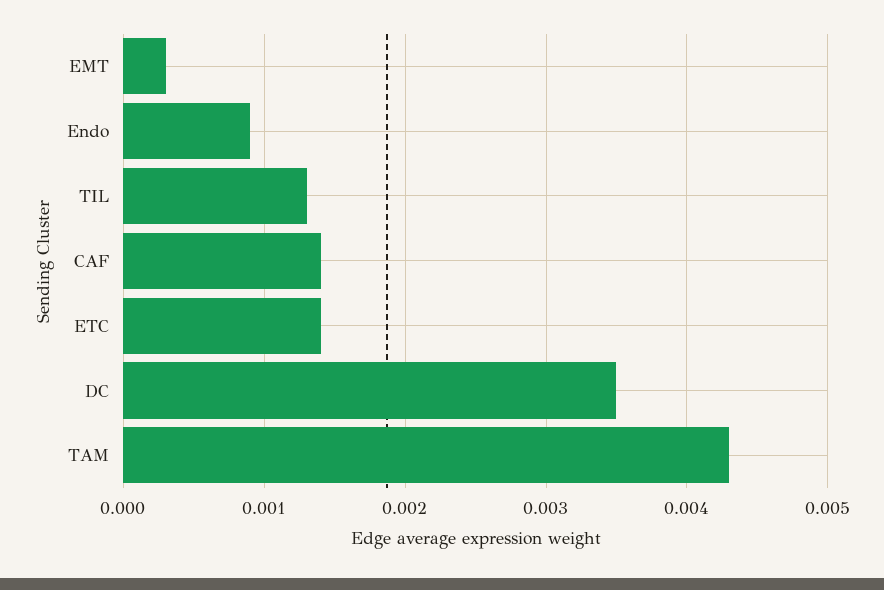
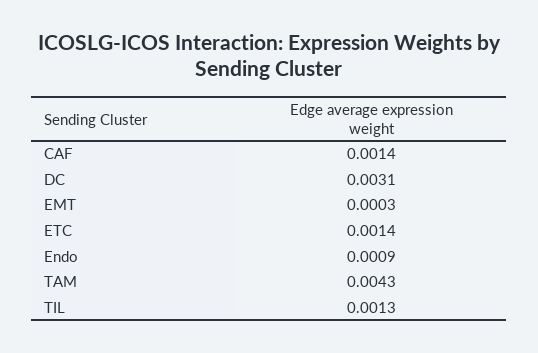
DC: 0.0035 -> 0.0031

